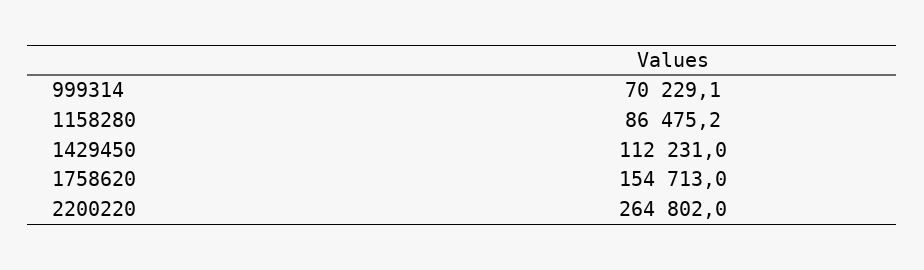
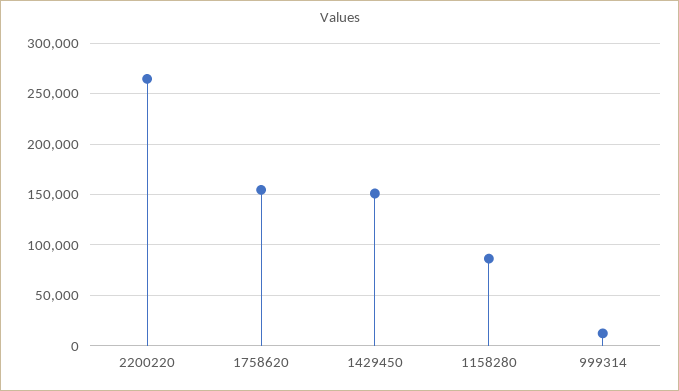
999314: 70229.1 -> 10000
1429450: 112231 -> 150000

